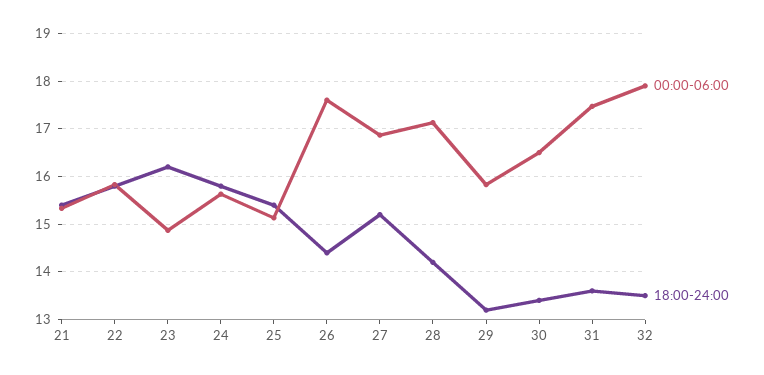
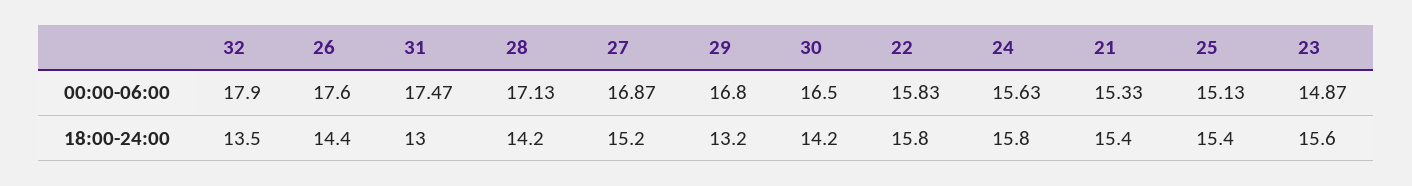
18:00-24:00, 23: 16.2 -> 15.6
00:00-06:00, 29: 15.8 -> 16.8
18:00-24:00, 30: 13.4 -> 14.2
18:00-24:00, 31: 13.6 -> 13

